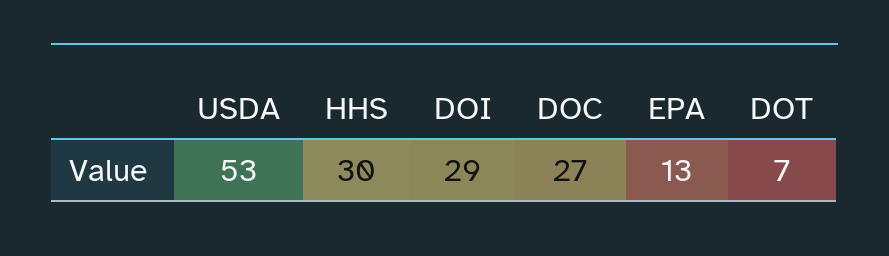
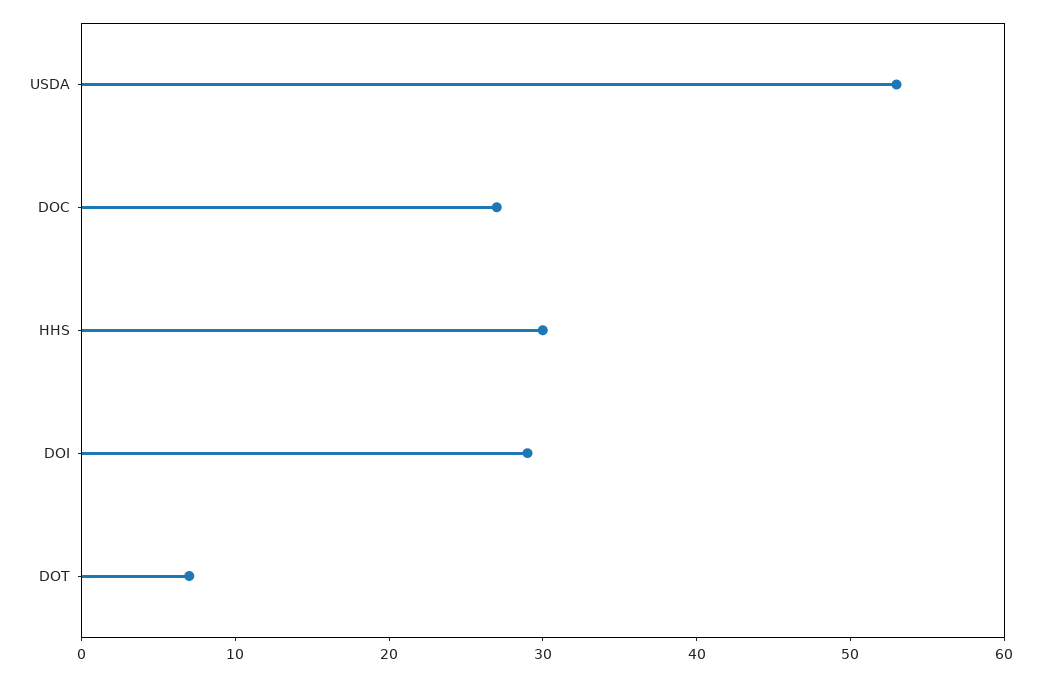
EPA: 13 -> none

